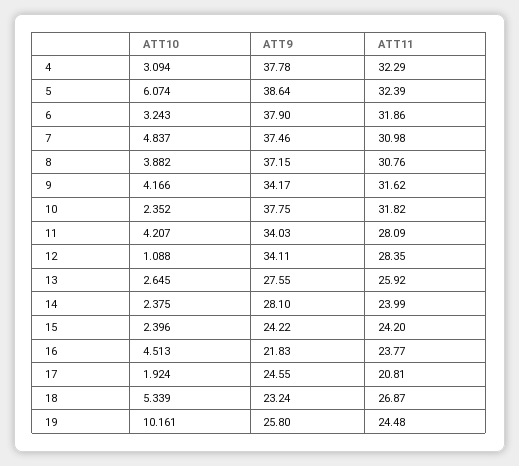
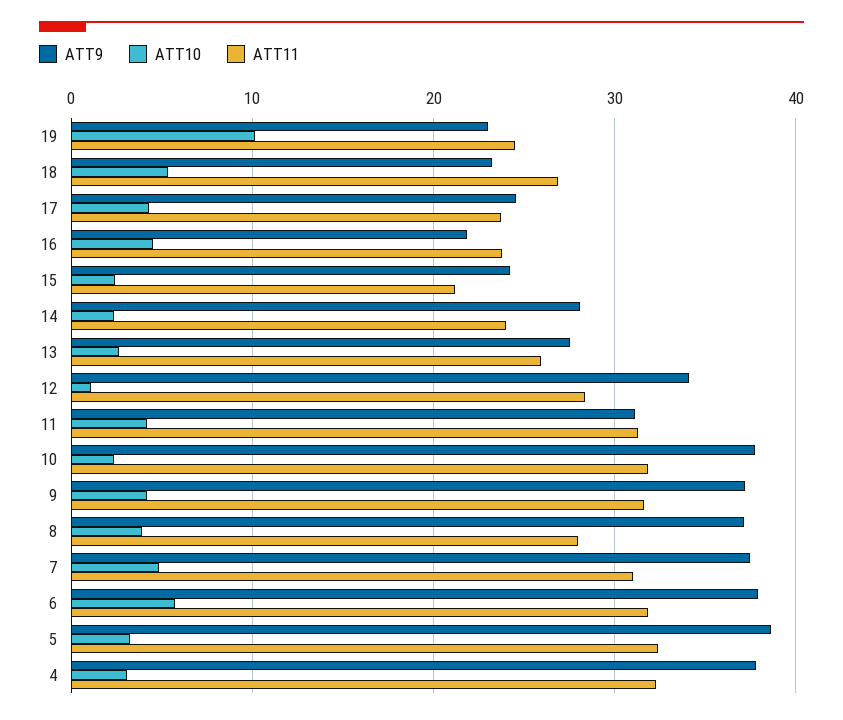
ATT10, 5: 6.074 -> 3
ATT10, 6: 3.243 -> 6
ATT11, 8: 30.76 -> 28
ATT9, 9: 34.17 -> 37
ATT9, 11: 34.03 -> 31
ATT11, 11: 28.09 -> 31
ATT11, 15: 24.2 -> 21
ATT10, 17: 1.924 -> 4
ATT11, 17: 20.81 -> 24
ATT9, 19: 25.8 -> 23

